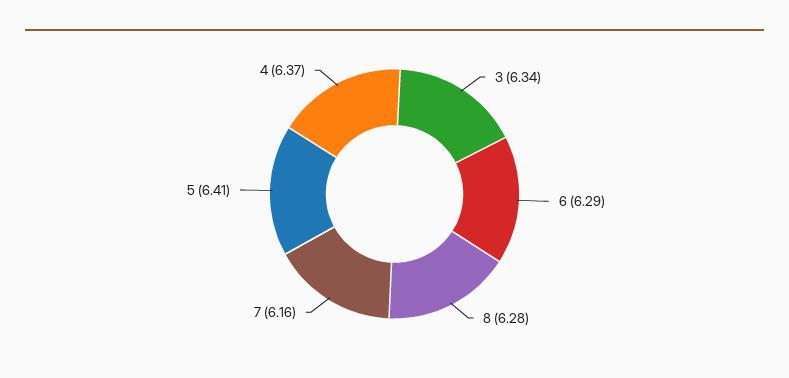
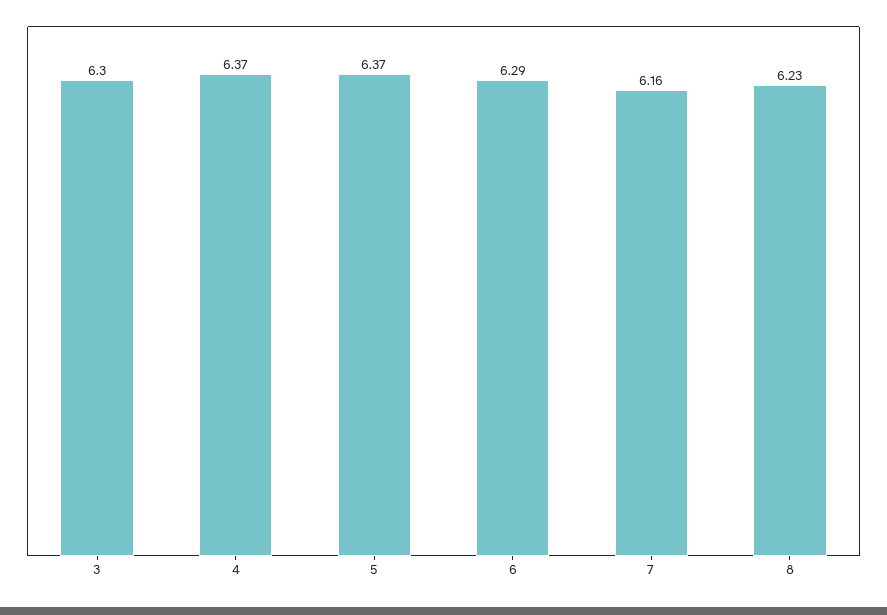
3: 6.34 -> 6.3
8: 6.28 -> 6.23
5: 6.41 -> 6.37

